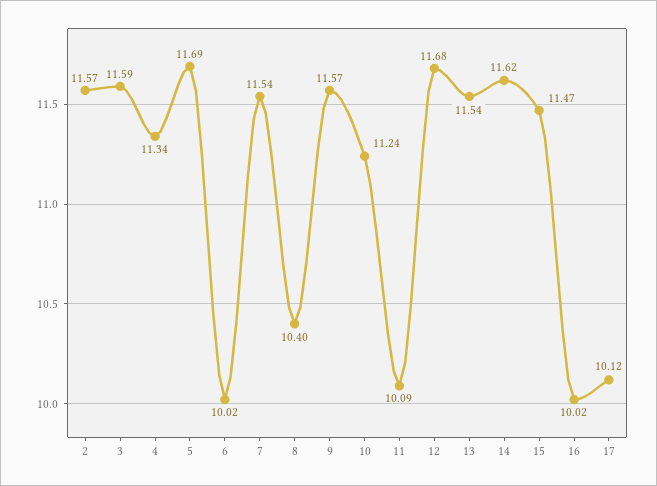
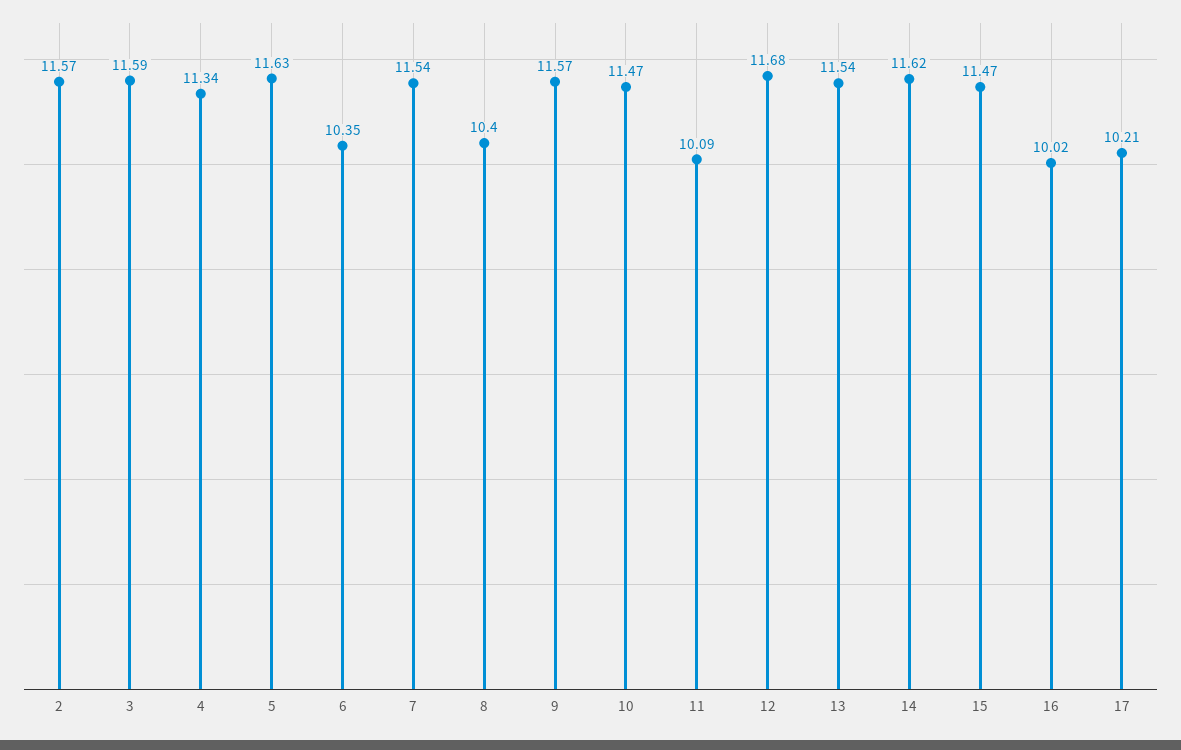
5: 11.69 -> 11.63
6: 10.02 -> 10.35
10: 11.24 -> 11.47
17: 10.12 -> 10.21

